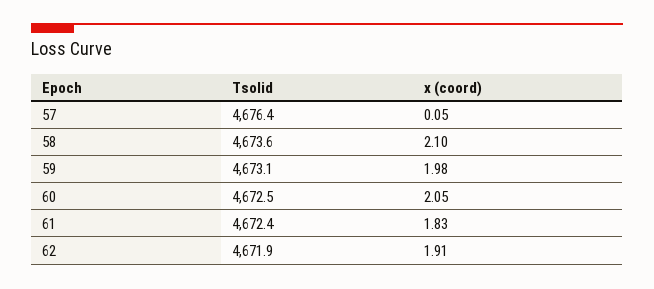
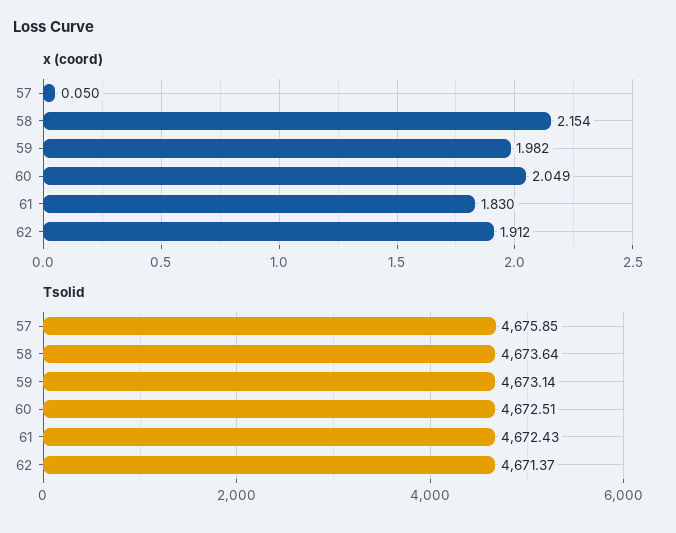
Tsolid, 57: 4676.4 -> 4675.85
x (coord), 58: 2.1 -> 2.154
Tsolid, 62: 4671.9 -> 4671.37

